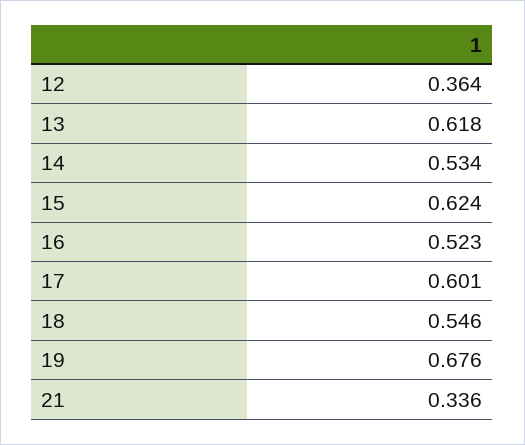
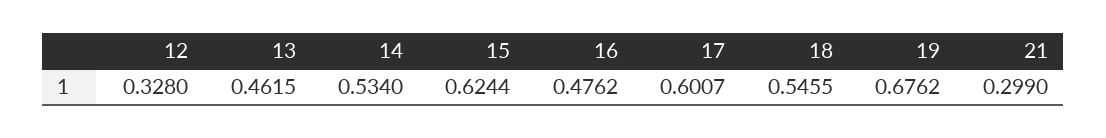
12: 0.364 -> 0.328
13: 0.618 -> 0.4615
16: 0.523 -> 0.4762
21: 0.336 -> 0.299

